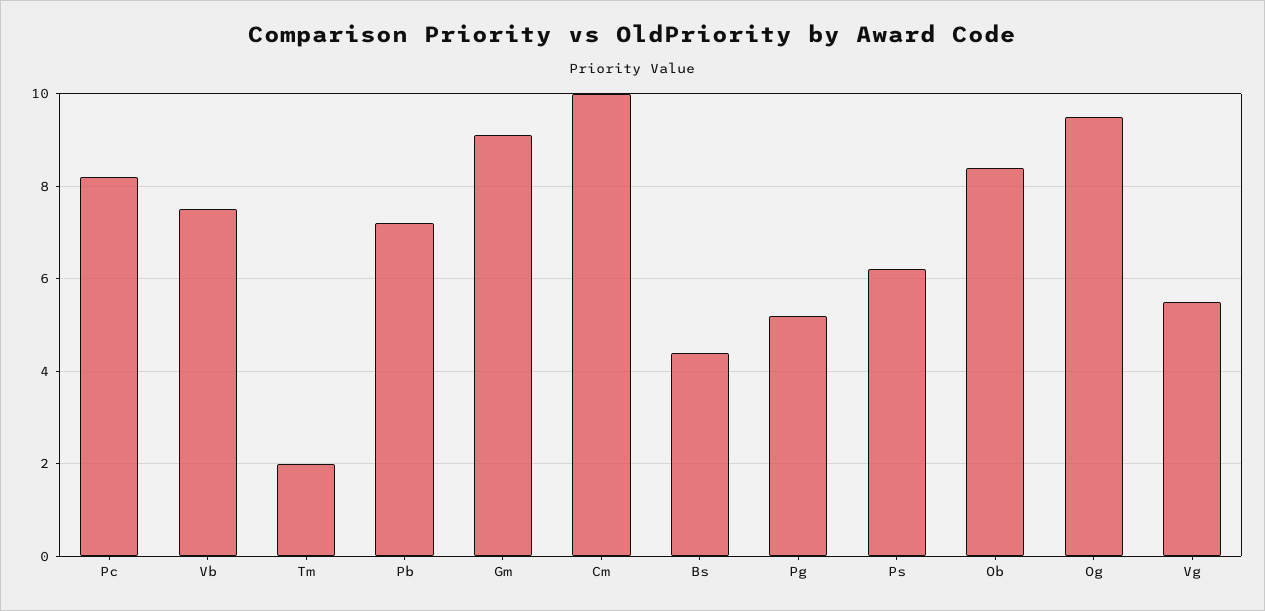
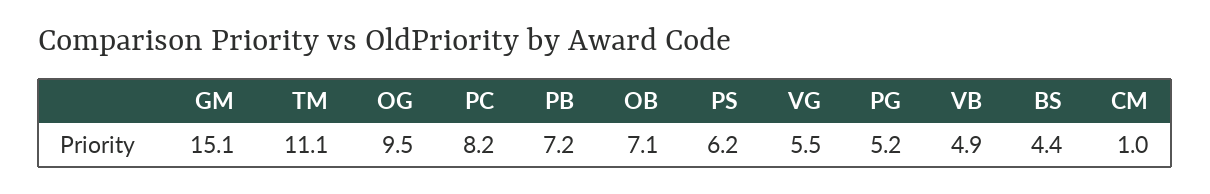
Vb: 7.5 -> 4.9
Tm: 2 -> 11.1
Gm: 9 -> 15.1
Cm: 10 -> 1
Ob: 8.5 -> 7.1

